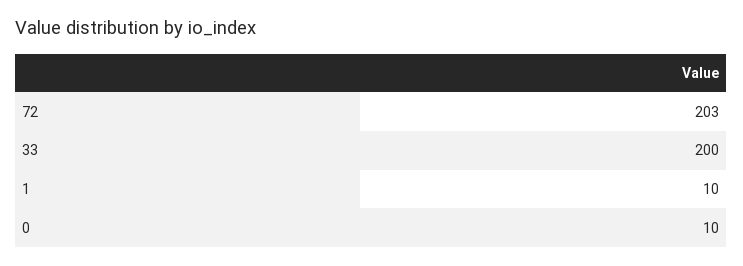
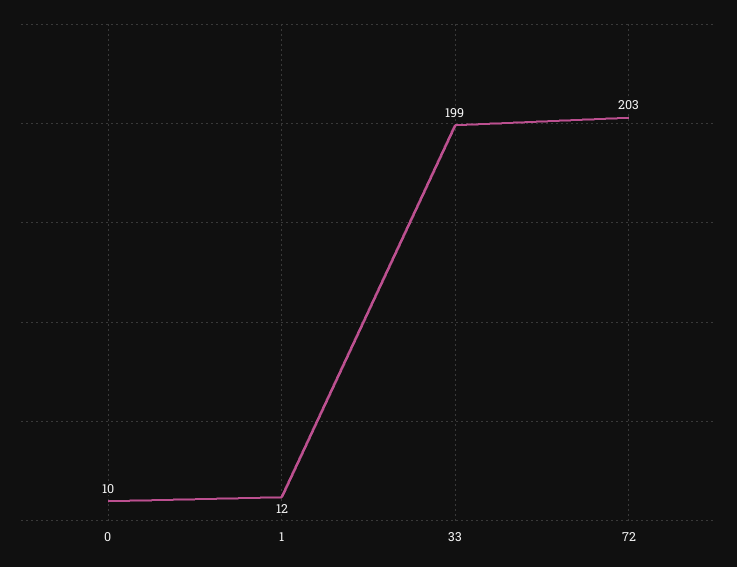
33: 200 -> 199
1: 10 -> 12

